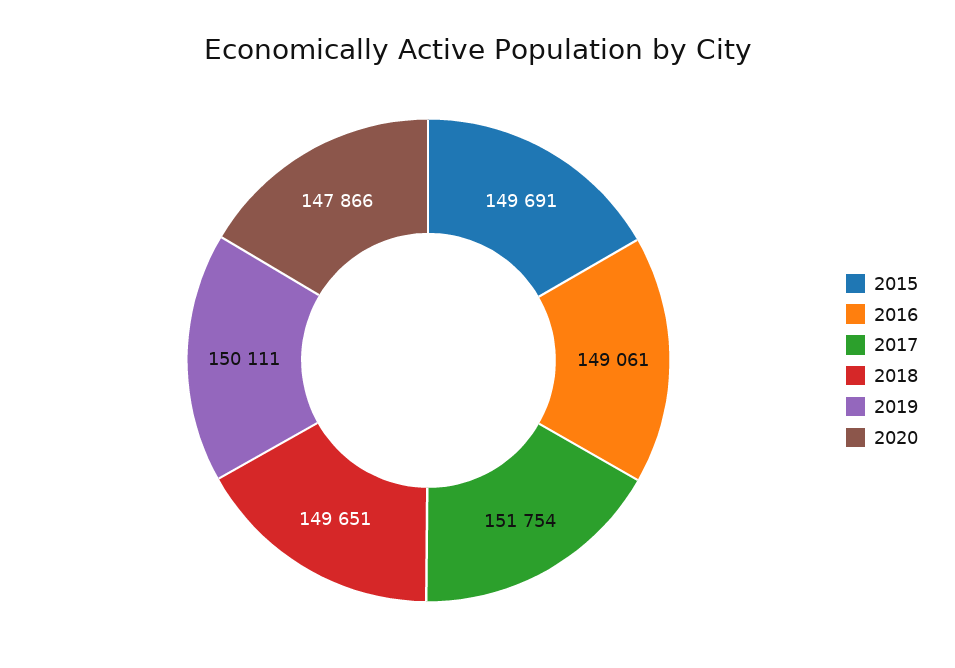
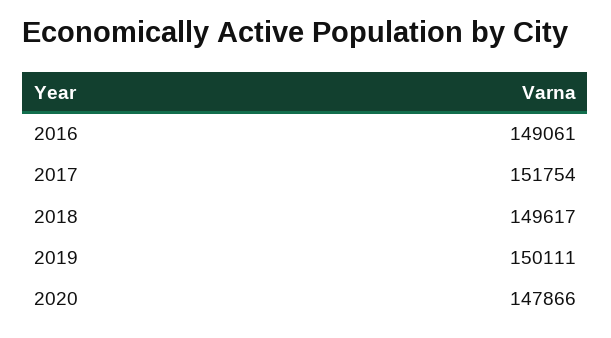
2015: 149691 -> none
2018: 149651 -> 149617

